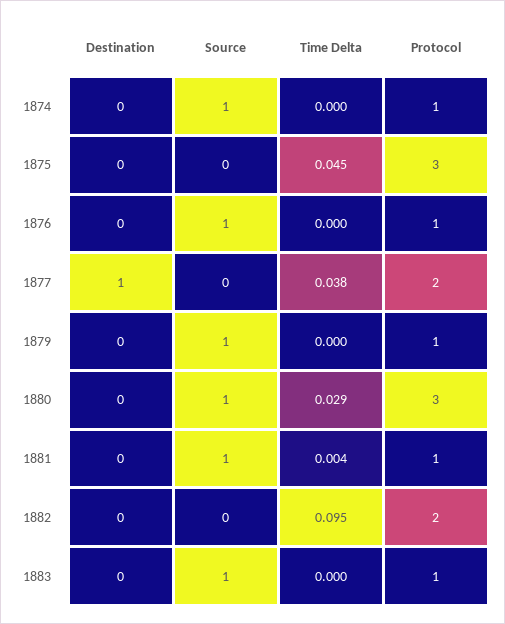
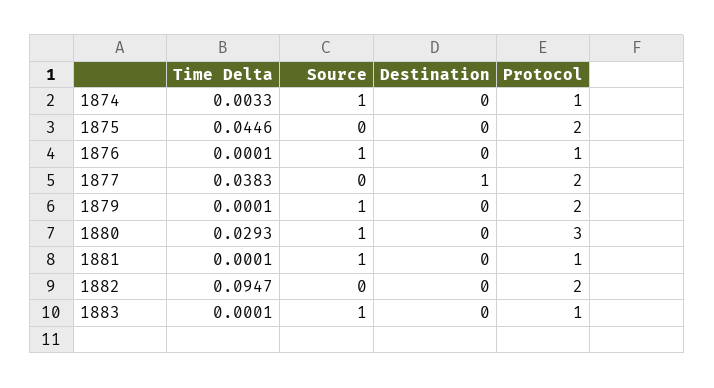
Time Delta, 1874: 0 -> 0.0033
Protocol, 1875: 3 -> 2
Protocol, 1879: 1 -> 2
Time Delta, 1881: 0.004 -> 0.0001

